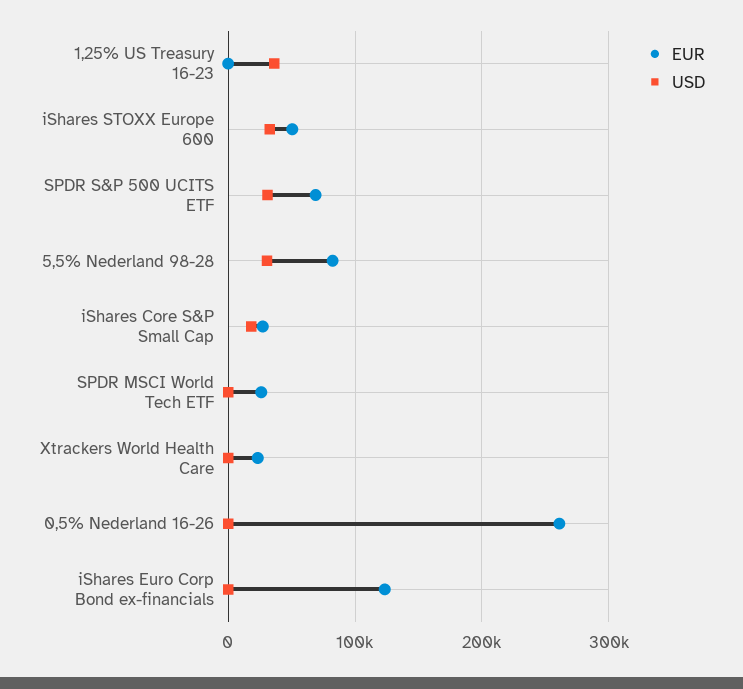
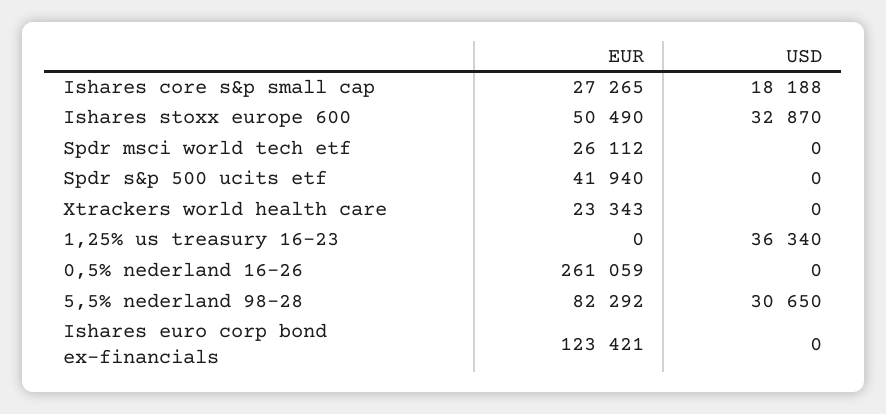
EUR, SPDR S&P 500 UCITS ETF: 70000 -> 41940
USD, SPDR S&P 500 UCITS ETF: 30000 -> 0

